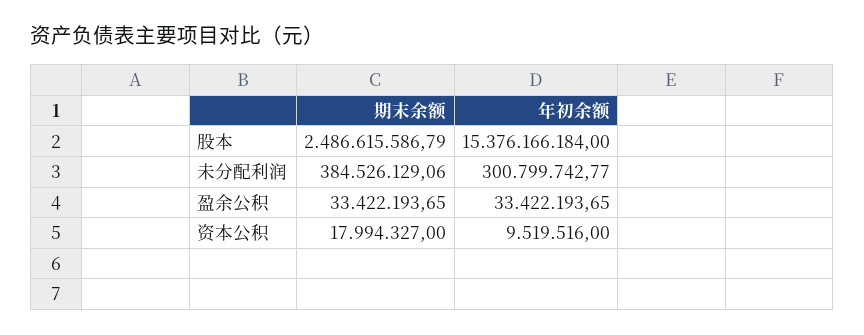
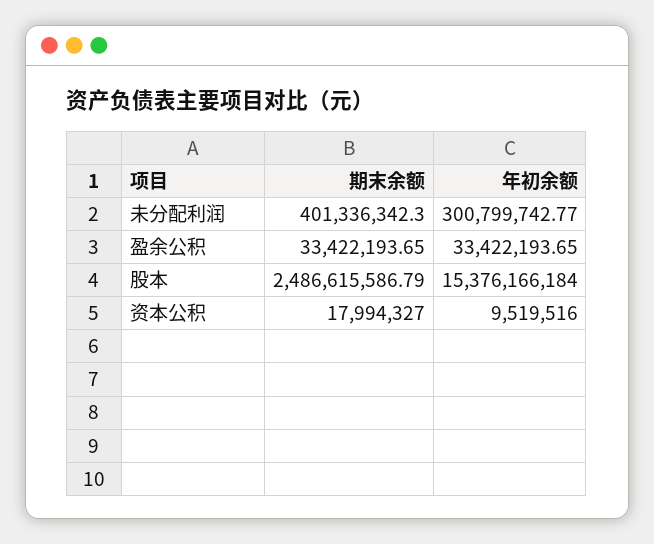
期末余额, 未分配利润: 384526129.06 -> 401336342.3

